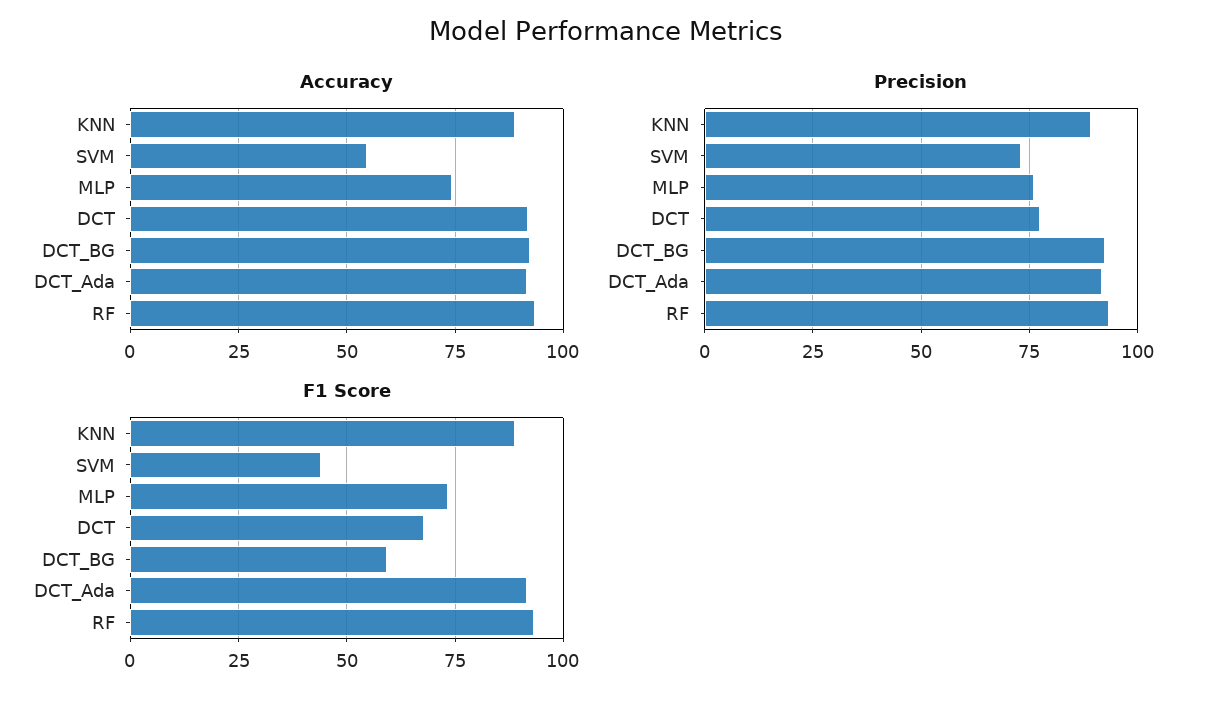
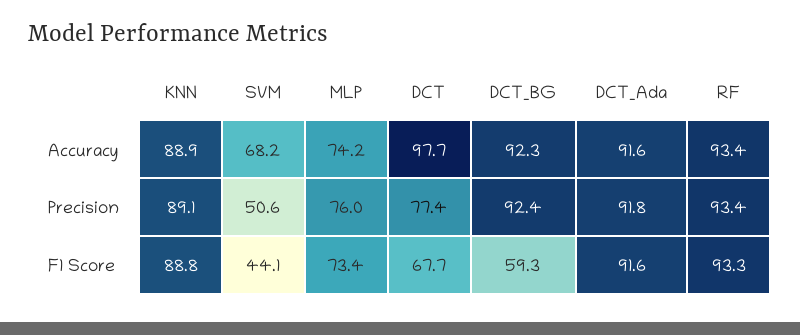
Accuracy, SVM: 55 -> 68.2
Accuracy, DCT: 92.5 -> 97.7
Precision, SVM: 72.5 -> 50.6

